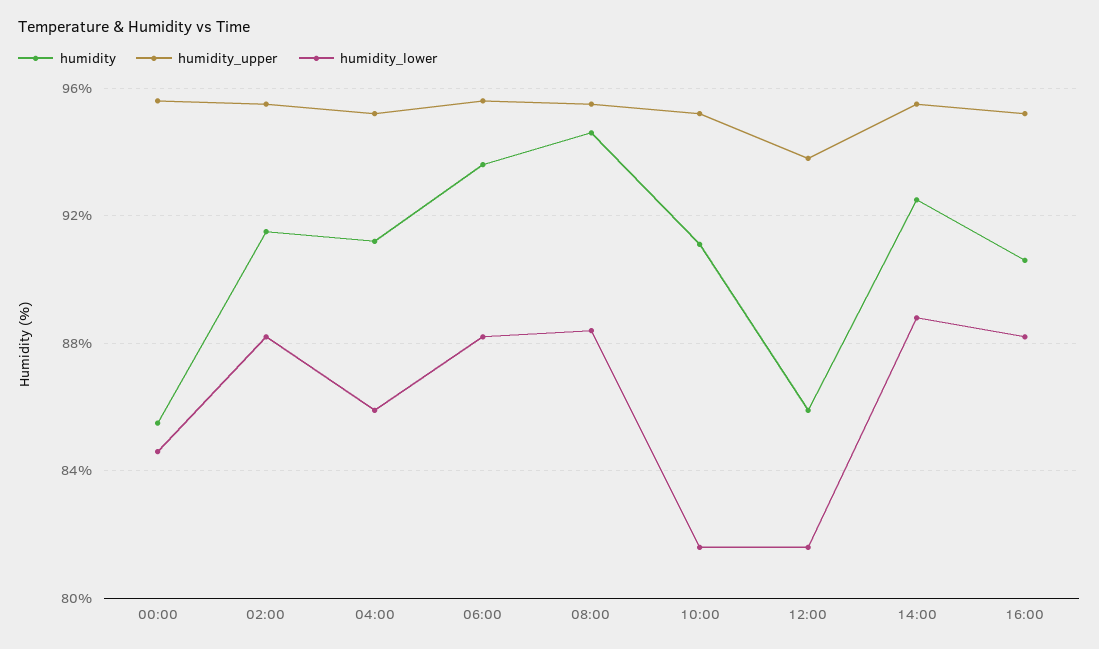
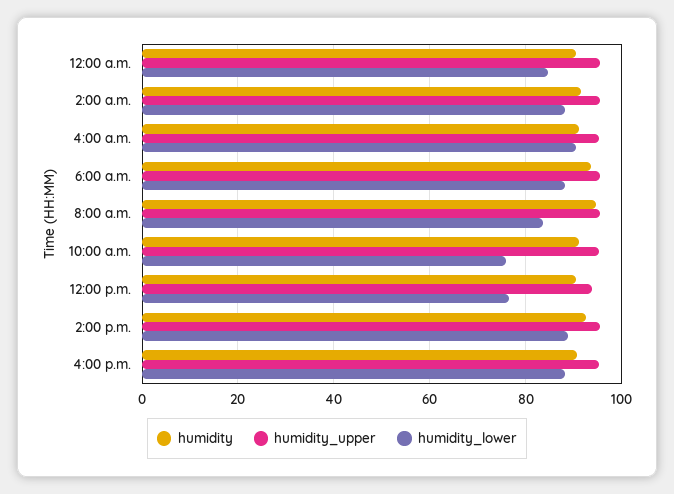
humidity, 00:00: 85.5 -> 90
humidity_lower, 04:00: 86 -> 90
humidity_lower, 08:00: 88.5 -> 84
humidity_lower, 10:00: 81.5 -> 76
humidity, 12:00: 86 -> 90
humidity_lower, 12:00: 81.5 -> 76

